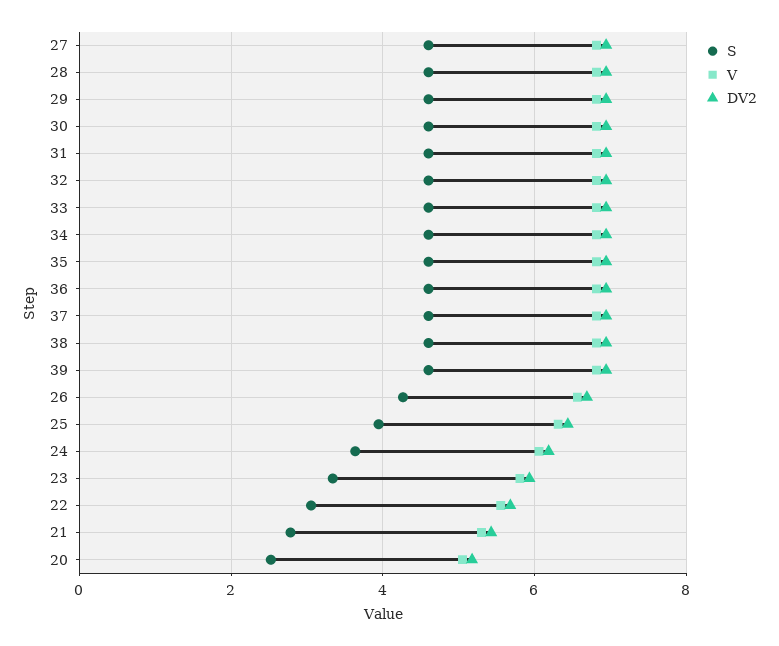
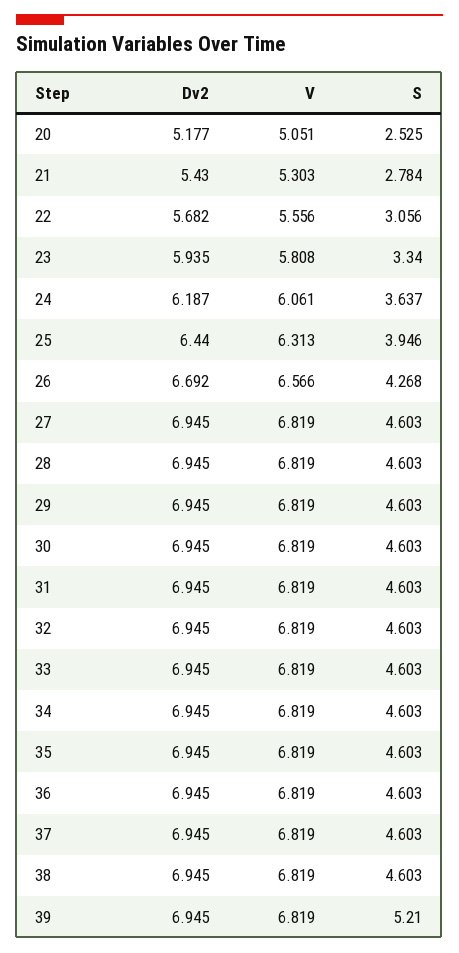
S, 39: 4.6 -> 5.21

